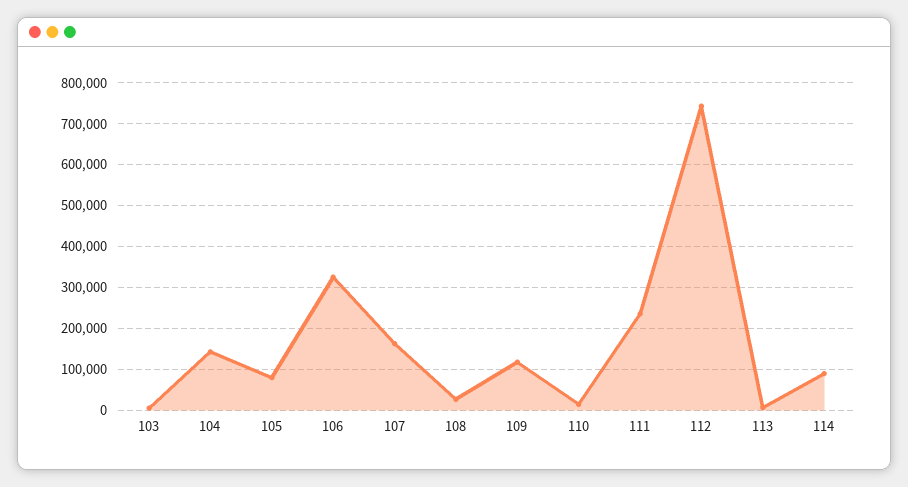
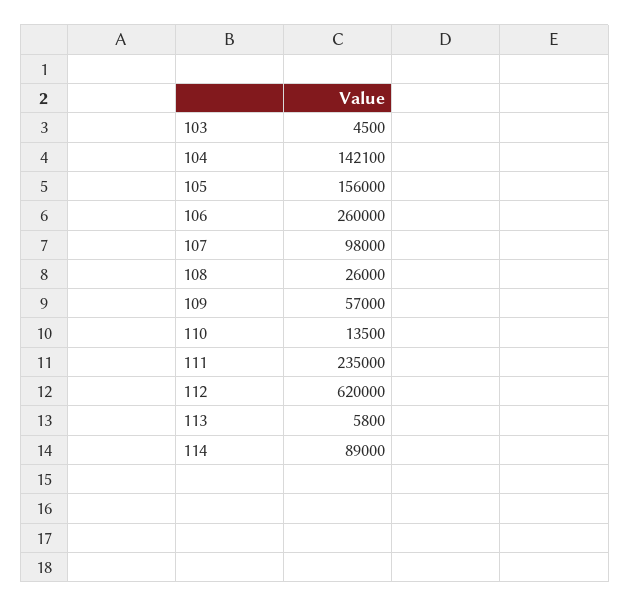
105: 80000 -> 156000
106: 320000 -> 260000
107: 160000 -> 98000
109: 120000 -> 57000
112: 740000 -> 620000

